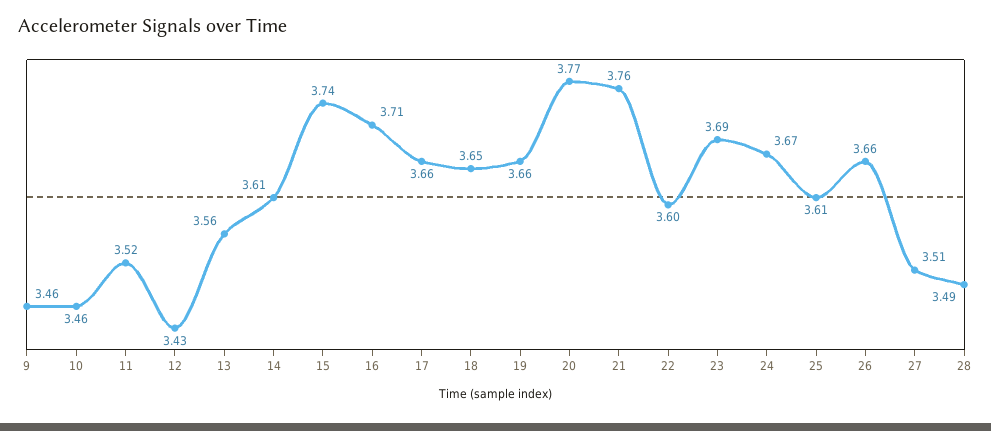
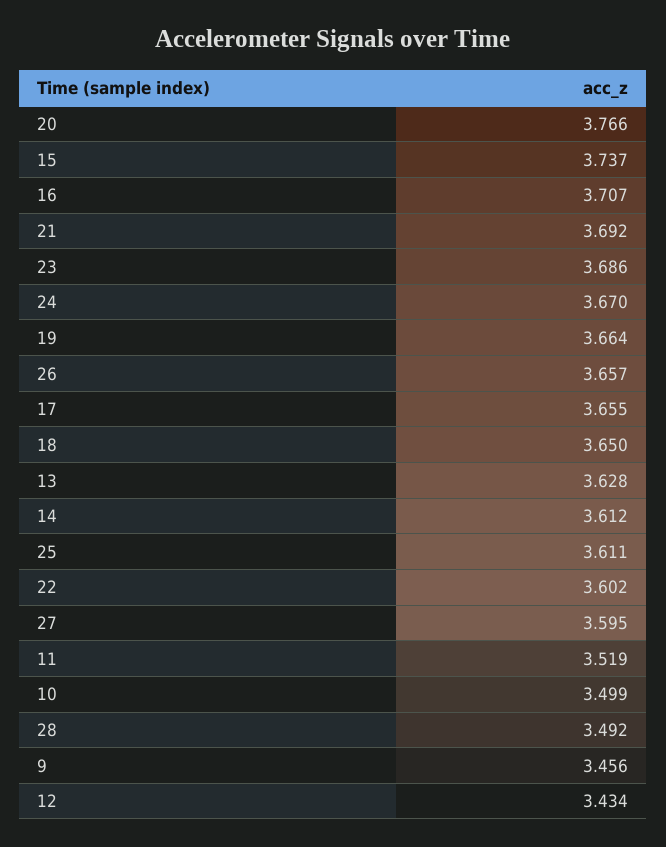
10: 3.46 -> 3.499
13: 3.56 -> 3.628
21: 3.76 -> 3.692
27: 3.51 -> 3.595

